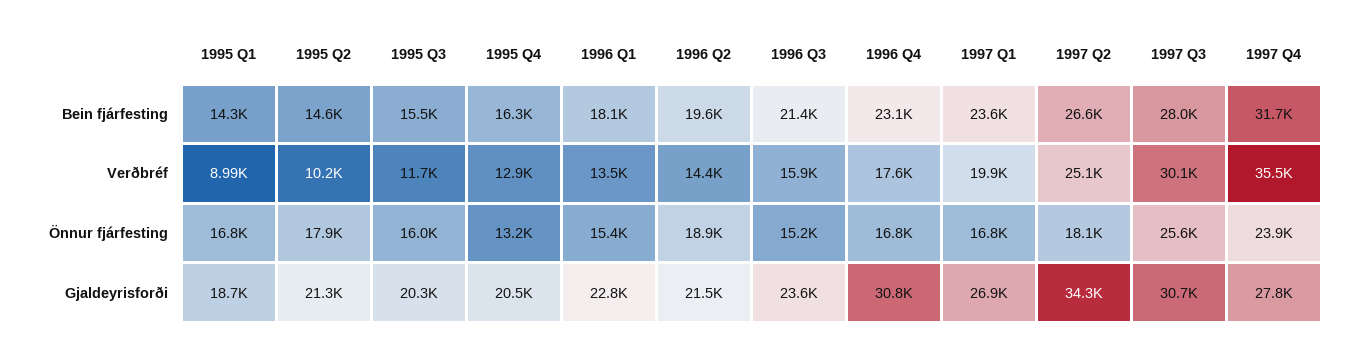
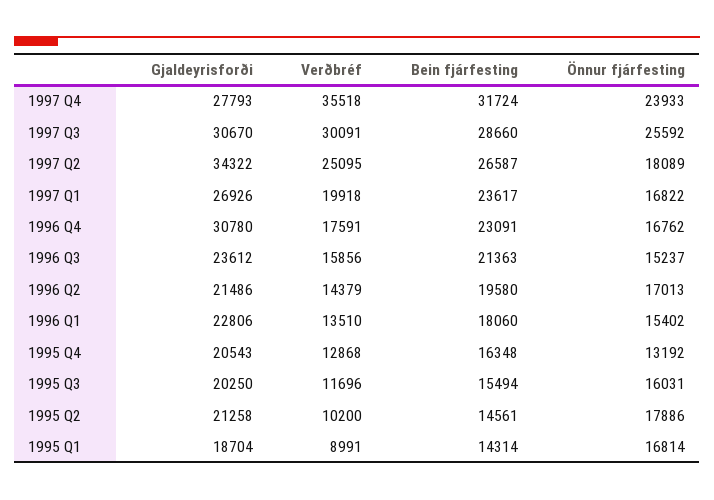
1997 Q3, Bein fjárfesting: 28000 -> 28660
1996 Q2, Önnur fjárfesting: 18900 -> 17013

